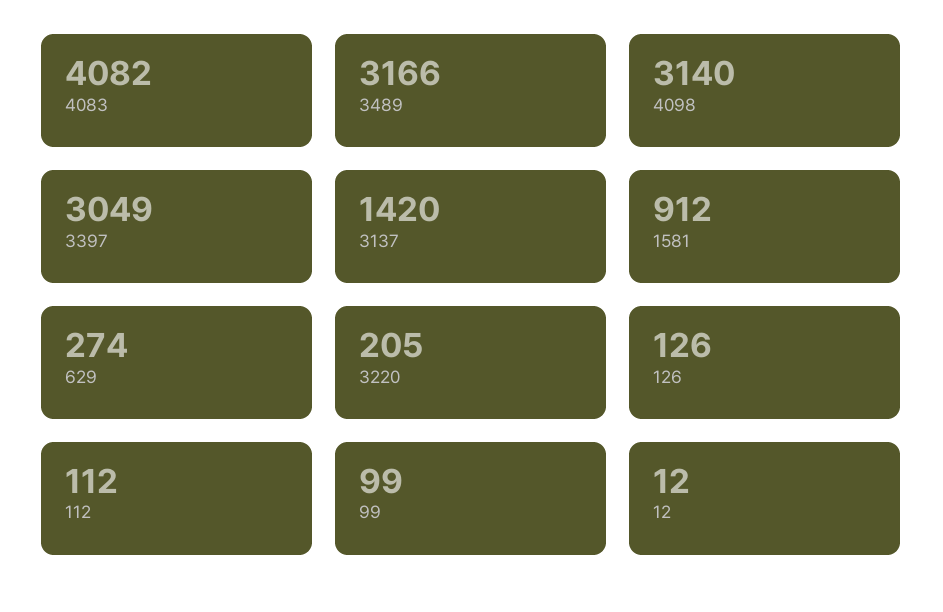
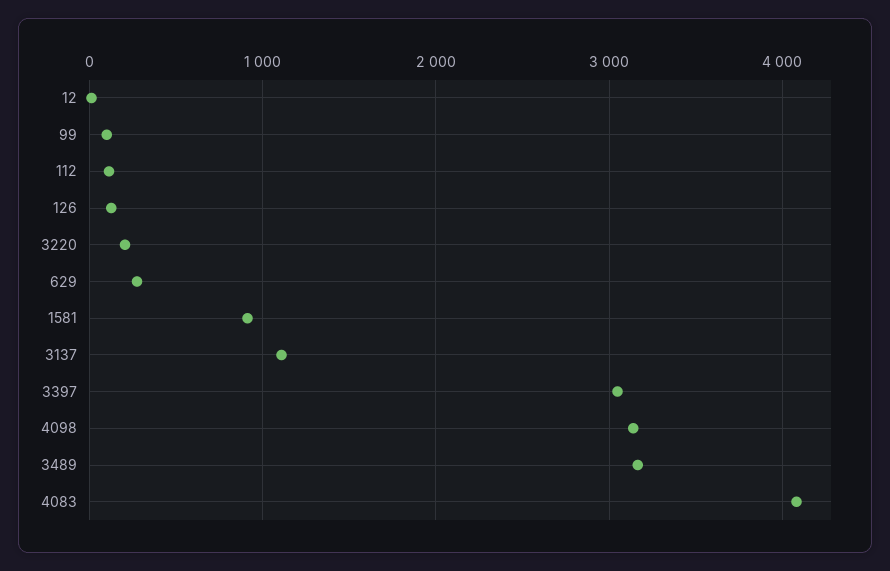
3137: 1420 -> 1100

